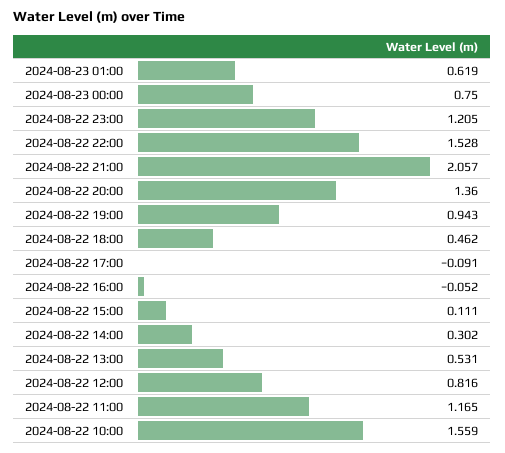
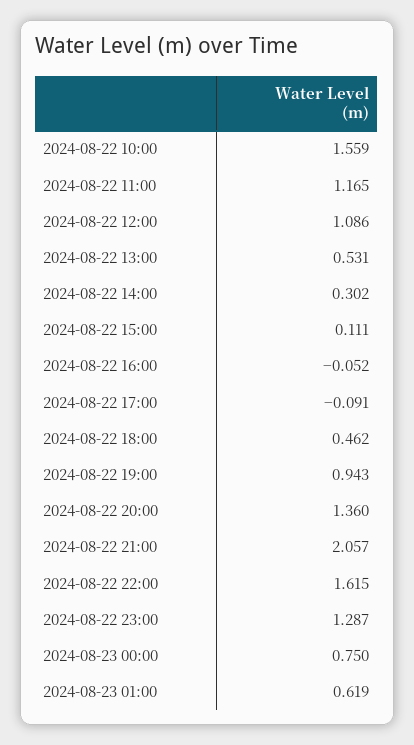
2024-08-22 23:00: 1.205 -> 1.287
2024-08-22 22:00: 1.528 -> 1.615
2024-08-22 12:00: 0.816 -> 1.086

